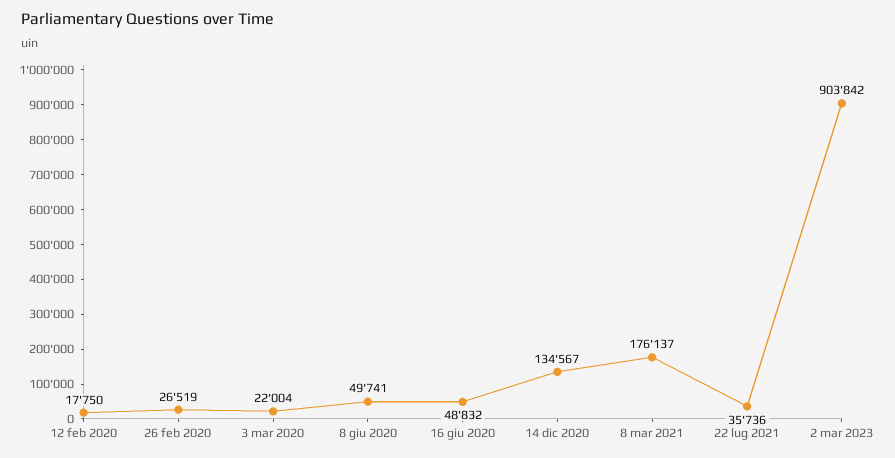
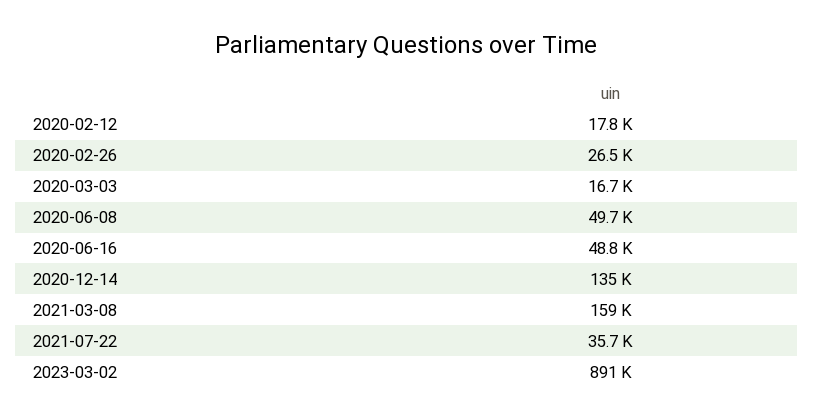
3 mar 2020: 22004 -> 16700
8 mar 2021: 176137 -> 159000
2 mar 2023: 903842 -> 891000

